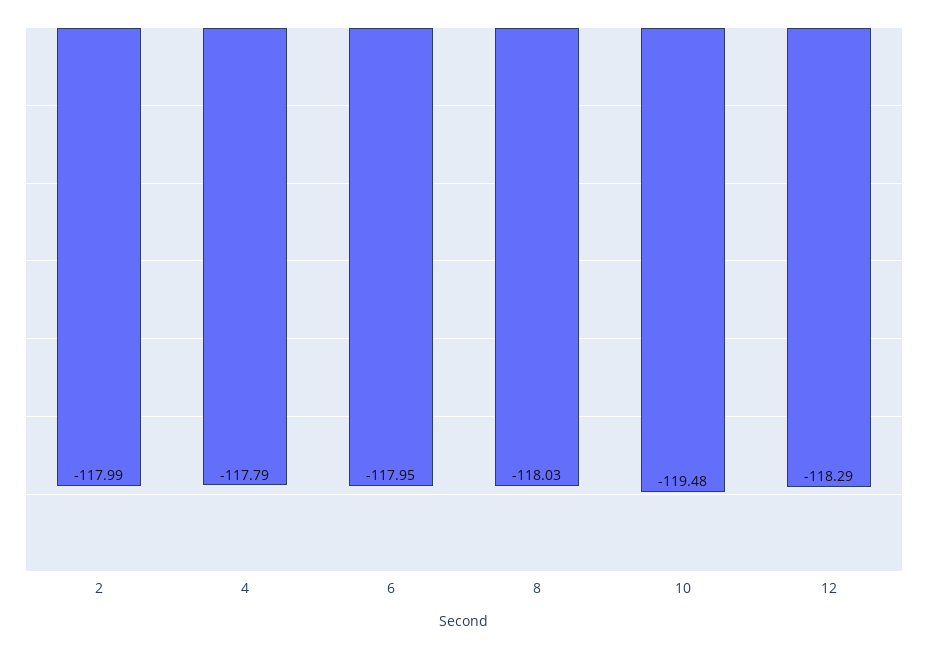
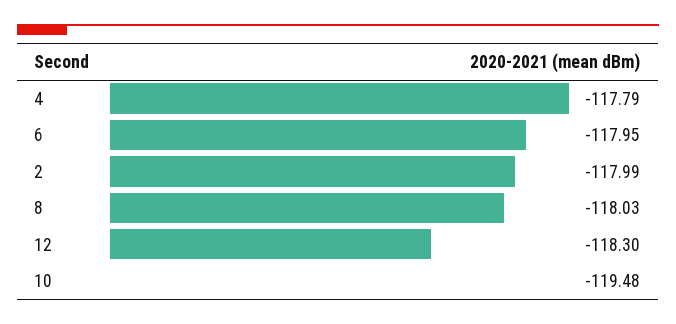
12: -118.29 -> -118.3

